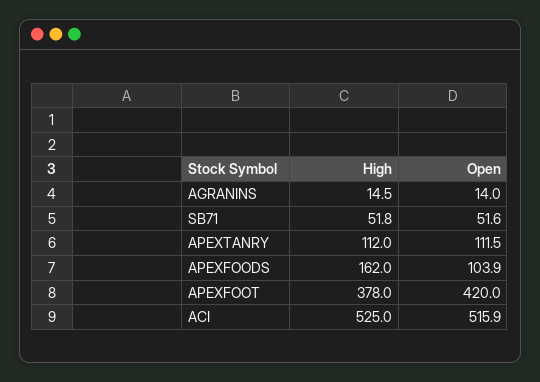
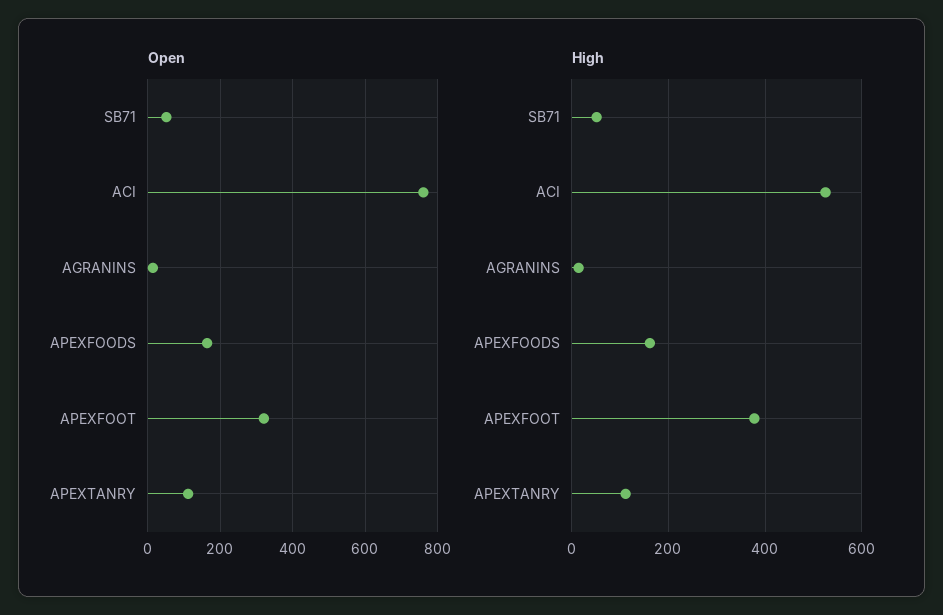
Open, APEXFOODS: 103.9 -> 160
Open, APEXFOOT: 420 -> 320
Open, ACI: 515.9 -> 760

